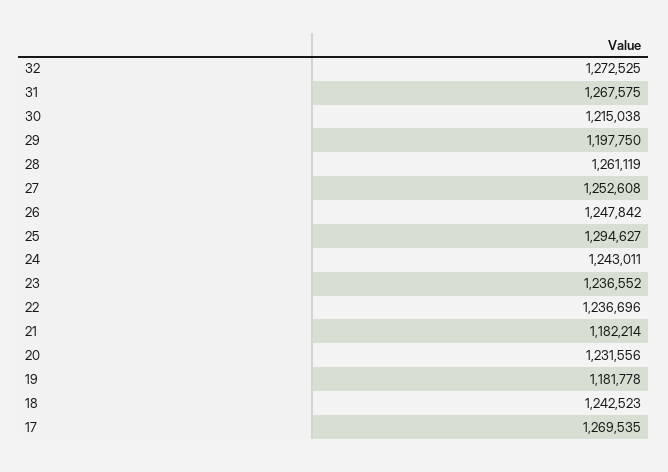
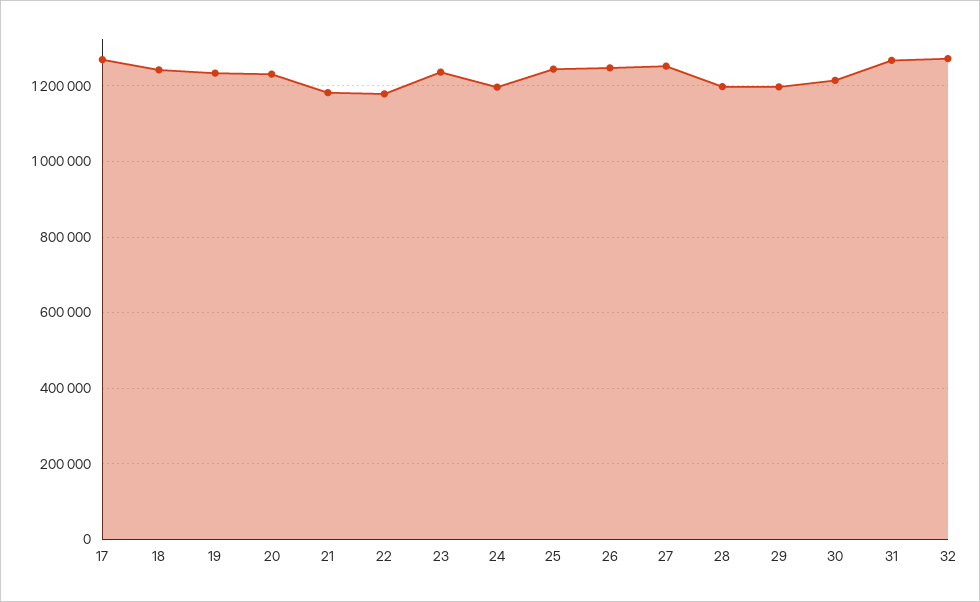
28: 1261119 -> 1200000
25: 1294627 -> 1240000
24: 1243011 -> 1200000
22: 1236696 -> 1180000
19: 1181778 -> 1240000

